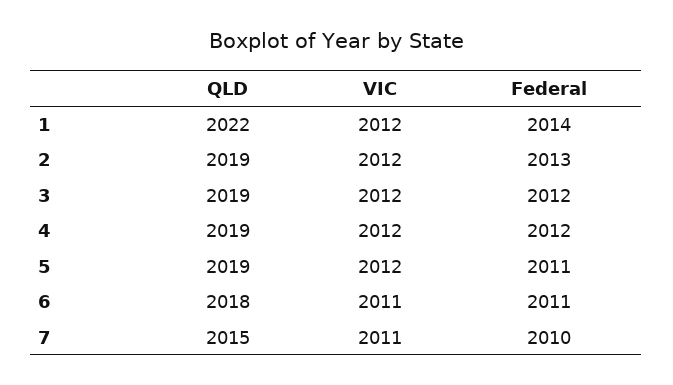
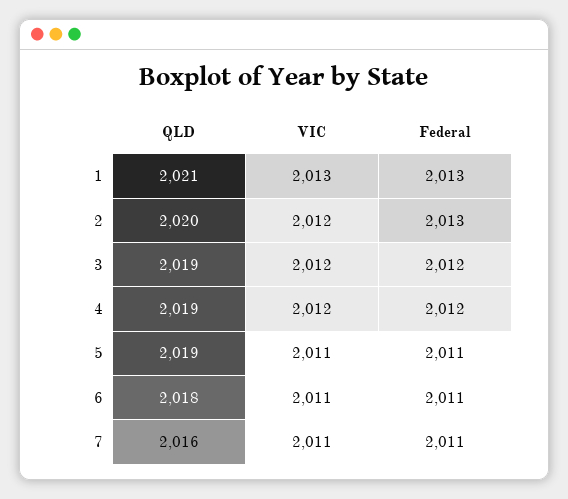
QLD, 1: 2022 -> 2021
VIC, 1: 2012 -> 2013
Federal, 1: 2014 -> 2013
QLD, 2: 2019 -> 2020
VIC, 5: 2012 -> 2011
QLD, 7: 2015 -> 2016
Federal, 7: 2010 -> 2011

